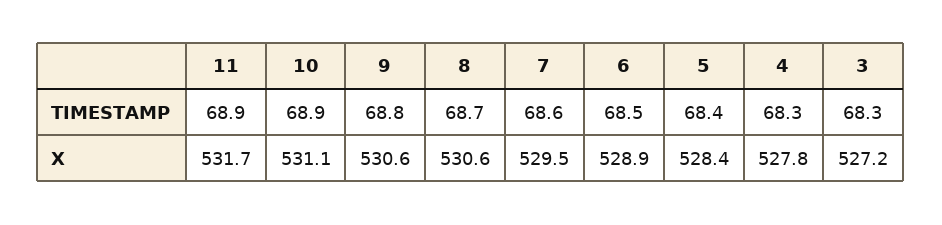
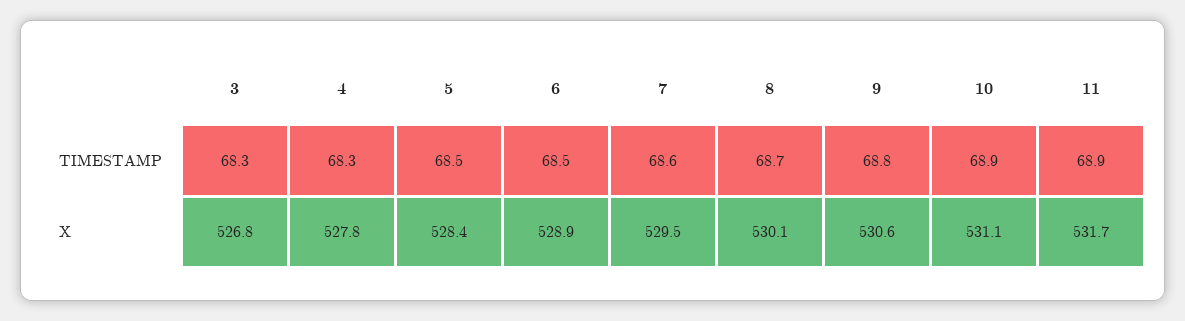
5, TIMESTAMP: 68.4 -> 68.5
8, X: 530.6 -> 530.1
3, X: 527.2 -> 526.8

